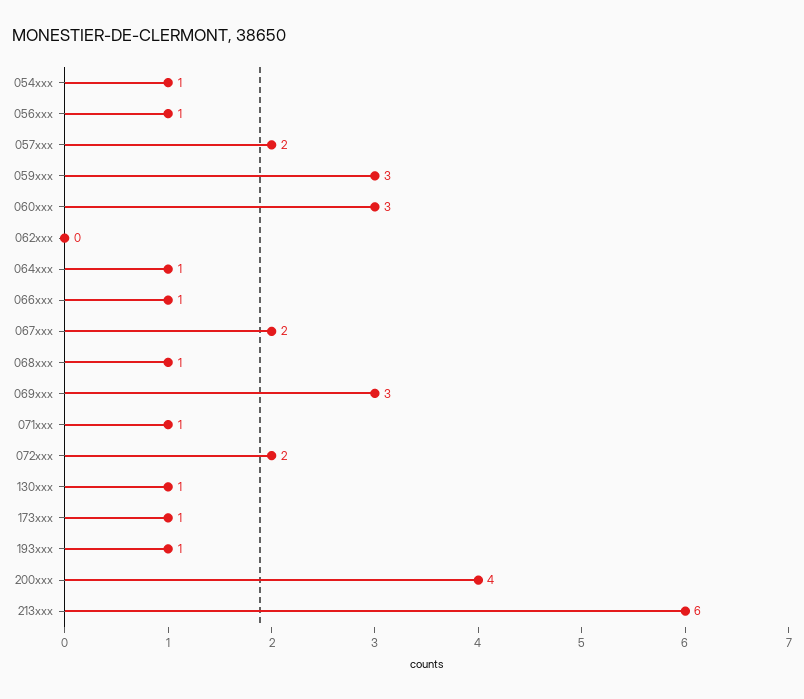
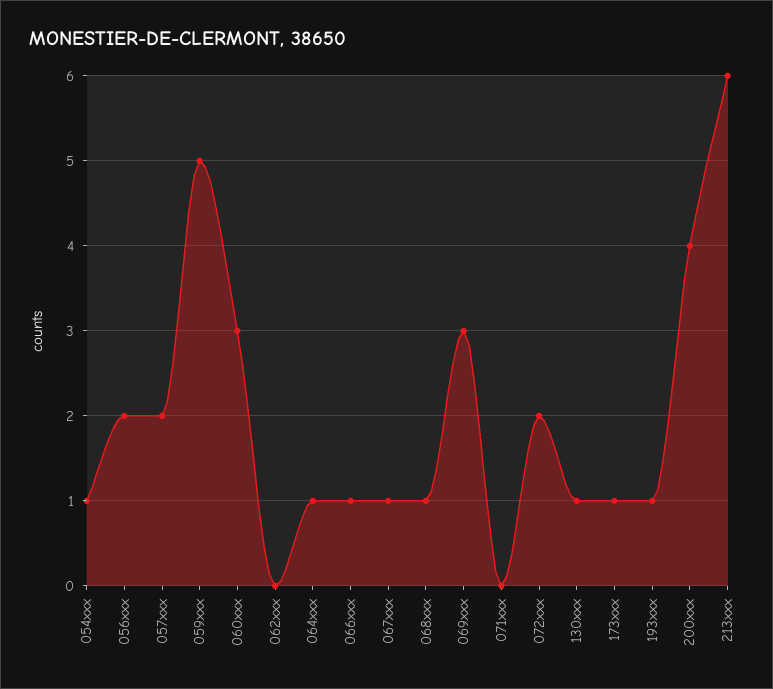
056xxx: 1 -> 2
059xxx: 3 -> 5
067xxx: 2 -> 1
071xxx: 1 -> 0

